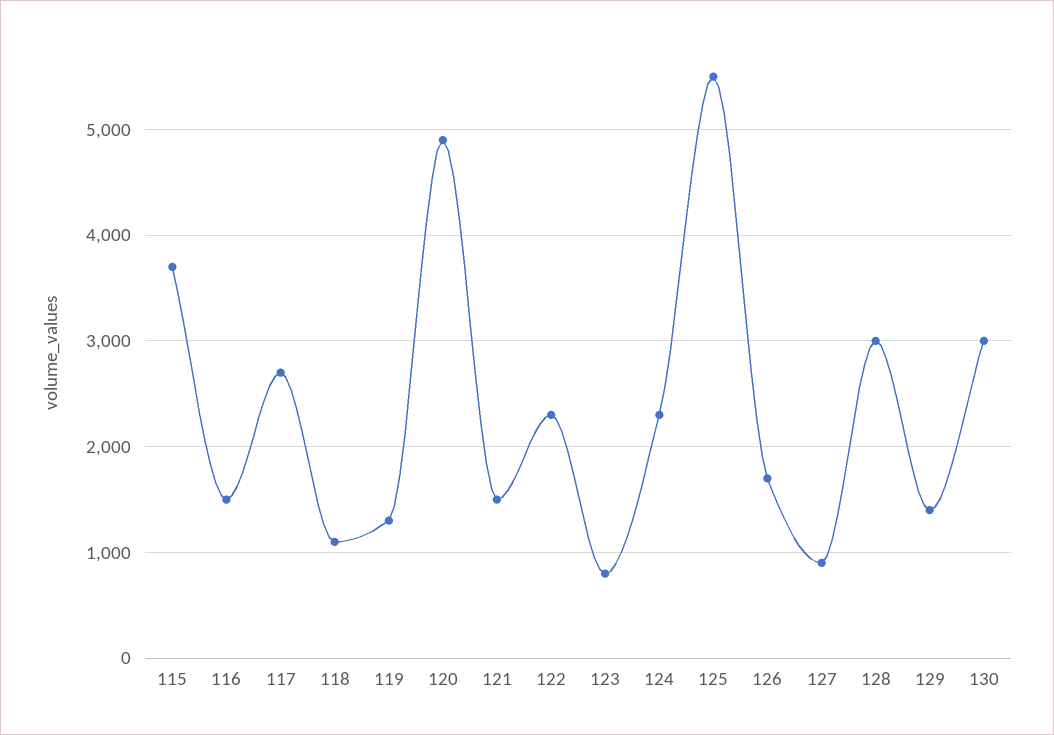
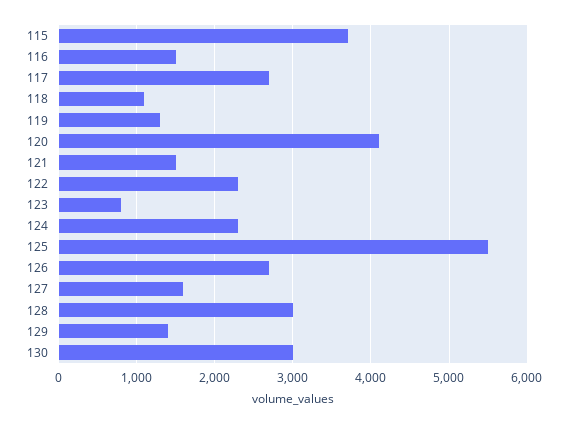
120: 4900 -> 4100
126: 1700 -> 2700
127: 900 -> 1600

